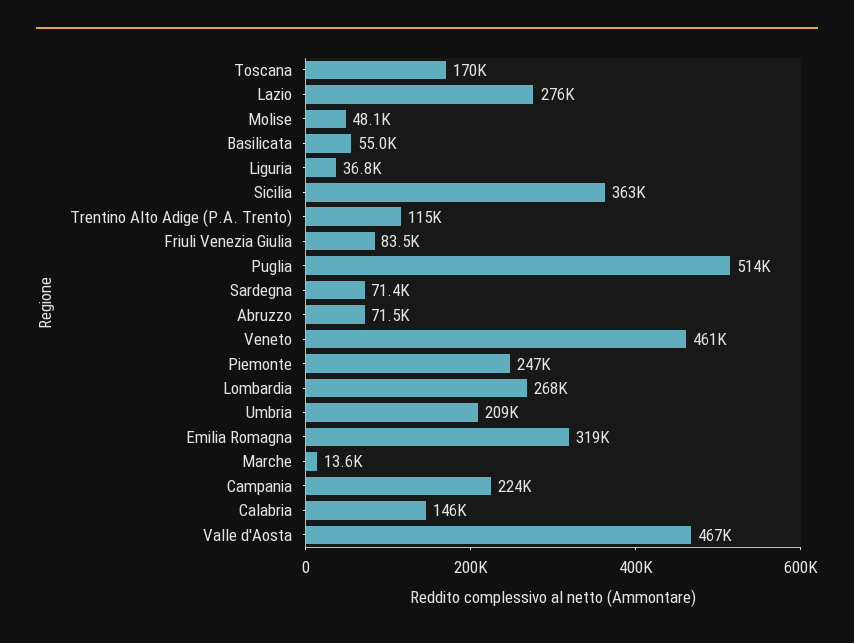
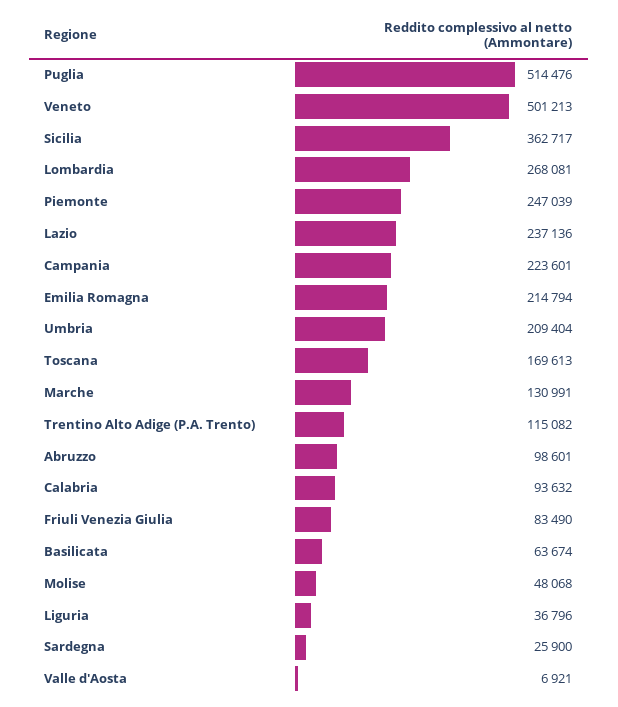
Lazio: 276000 -> 237136
Basilicata: 55000 -> 63674
Sardegna: 71400 -> 25900
Abruzzo: 71500 -> 98601
Veneto: 461000 -> 501213
Emilia Romagna: 319000 -> 214794
Marche: 13600 -> 130991
Calabria: 146000 -> 93632
Valle d'Aosta: 467000 -> 6921

